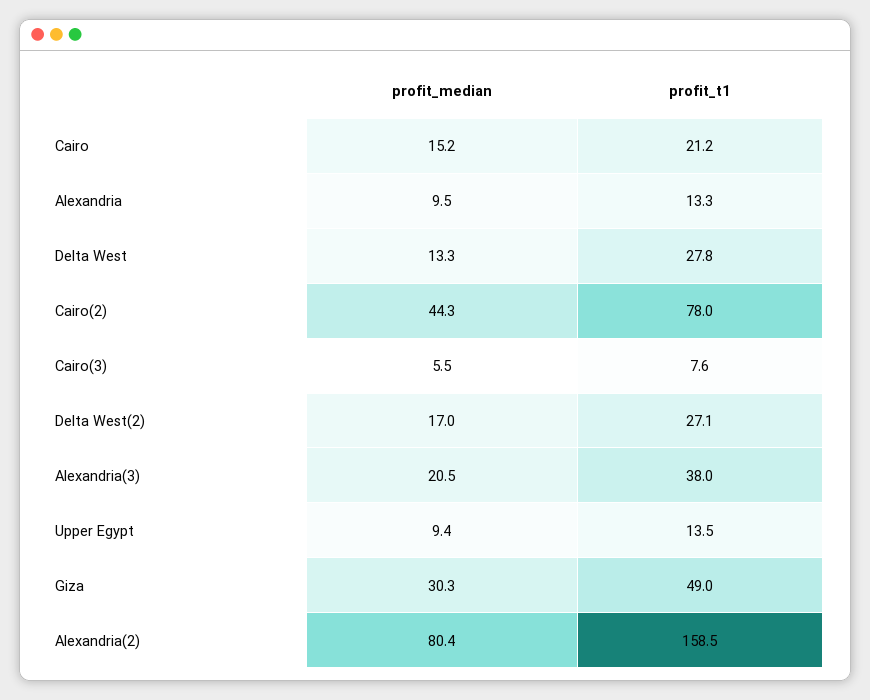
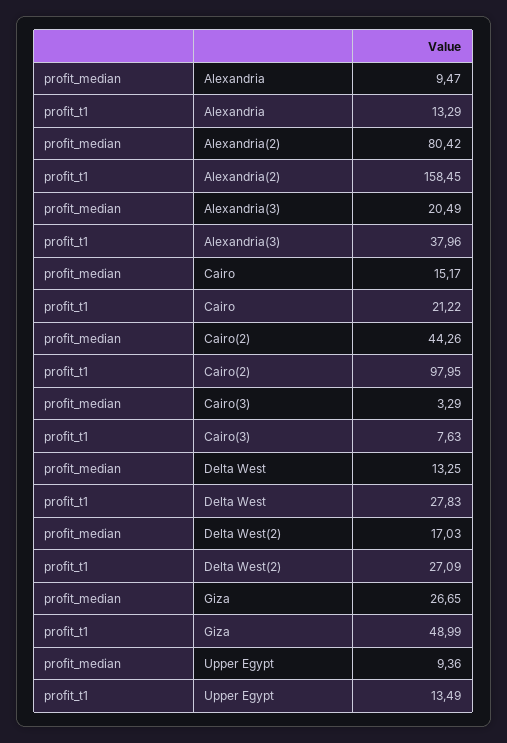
profit_t1, Cairo(2): 78 -> 97.95
profit_median, Cairo(3): 5.5 -> 3.29
profit_median, Giza: 30.3 -> 26.65

